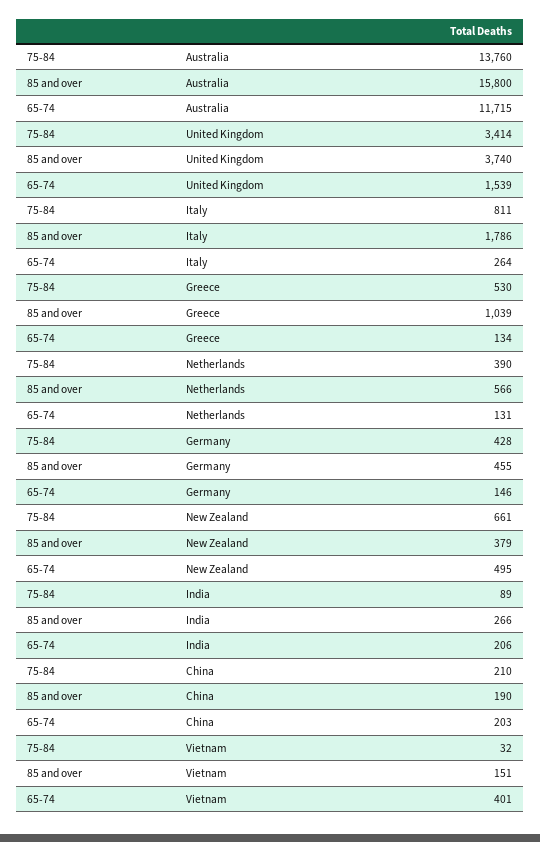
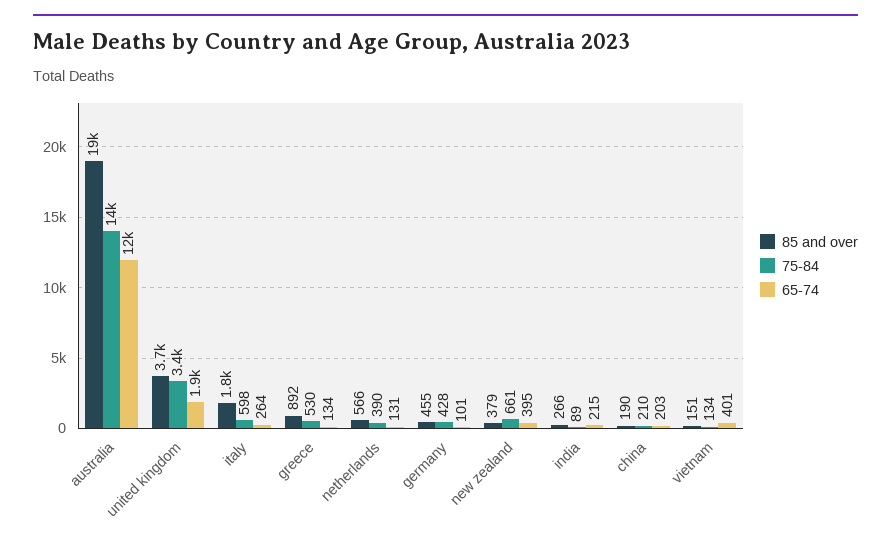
85 and over, Australia: 15800 -> 19000
65-74, United Kingdom: 1539 -> 1900
75-84, Italy: 811 -> 598
85 and over, Greece: 1039 -> 892
65-74, Germany: 146 -> 101
65-74, New Zealand: 495 -> 395
65-74, India: 206 -> 215
75-84, Vietnam: 32 -> 134

